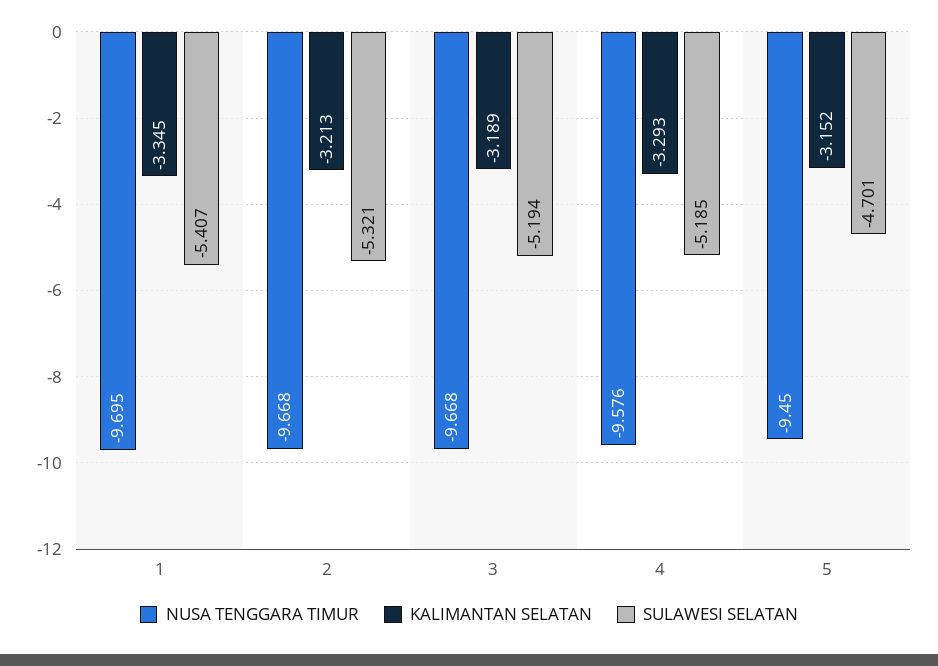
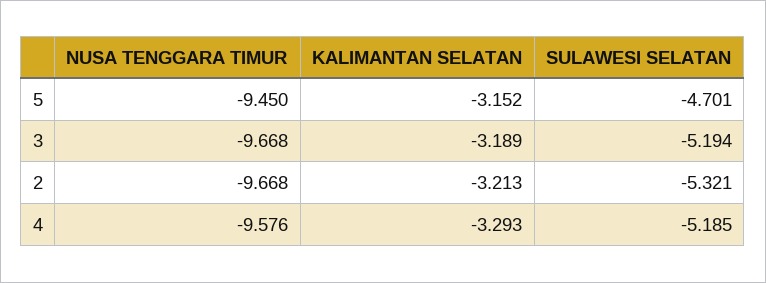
NUSA TENGGARA TIMUR, 1: -9.695 -> none
KALIMANTAN SELATAN, 1: -3.345 -> none
SULAWESI SELATAN, 1: -5.407 -> none

